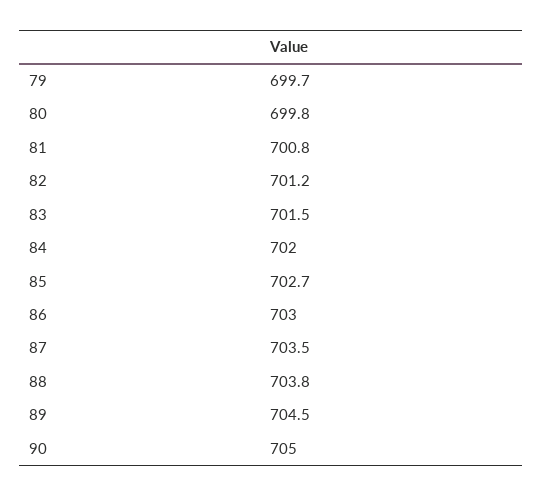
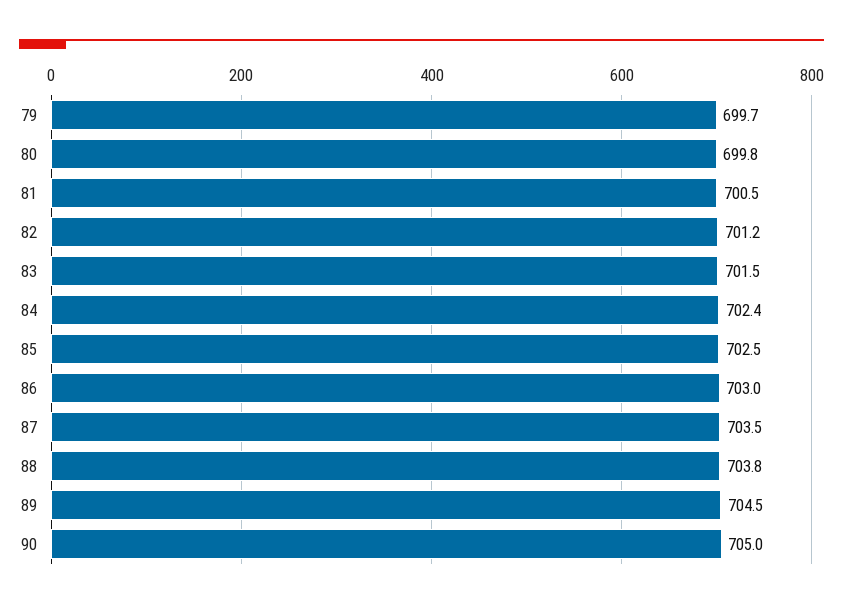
81: 700.8 -> 700.5
84: 702 -> 702.4
85: 702.7 -> 702.5

